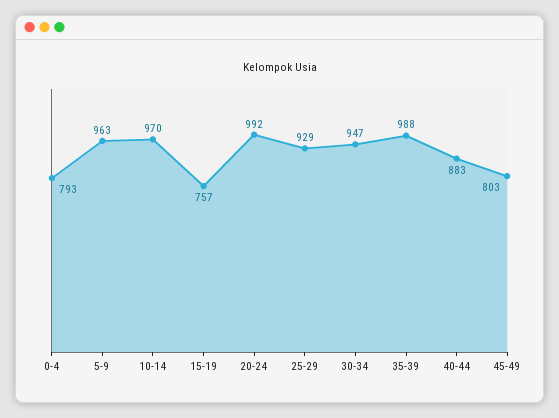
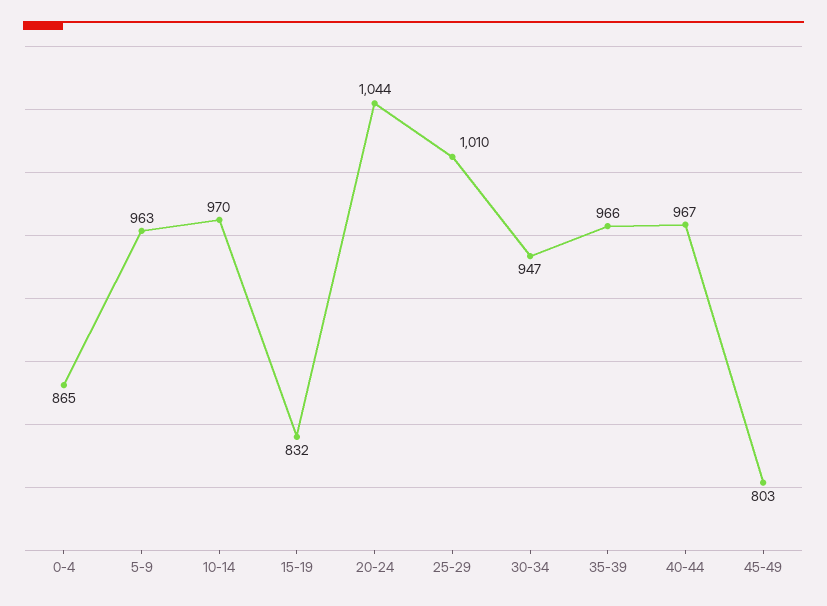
0-4: 793 -> 865
15-19: 757 -> 832
20-24: 992 -> 1044
25-29: 929 -> 1010
35-39: 988 -> 966
40-44: 883 -> 967

